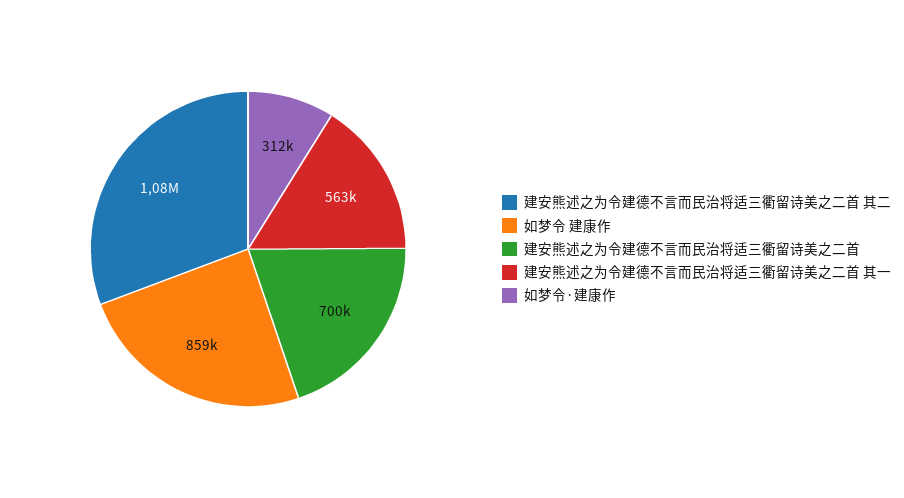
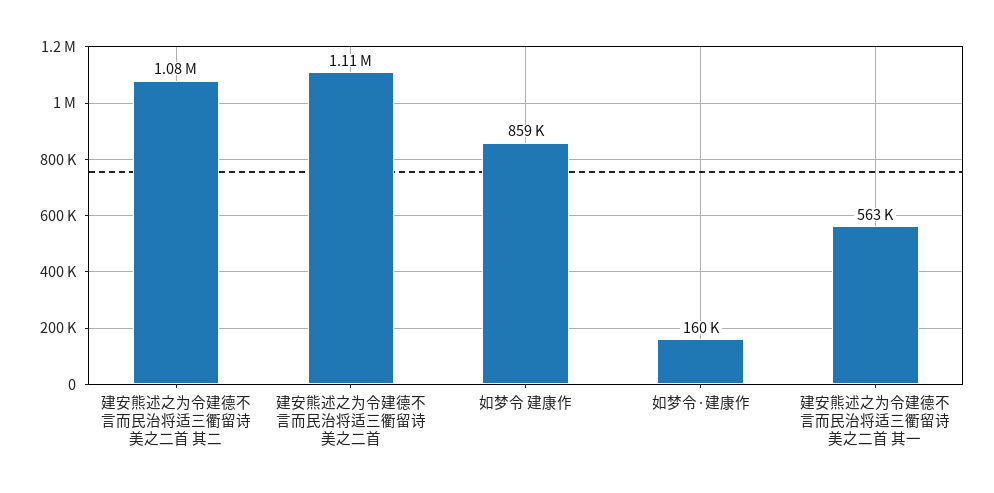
建安熊述之为令建德不言而民治将适三衢留诗美之二首: 700000 -> 1110000
如梦令·建康作: 312000 -> 160000

